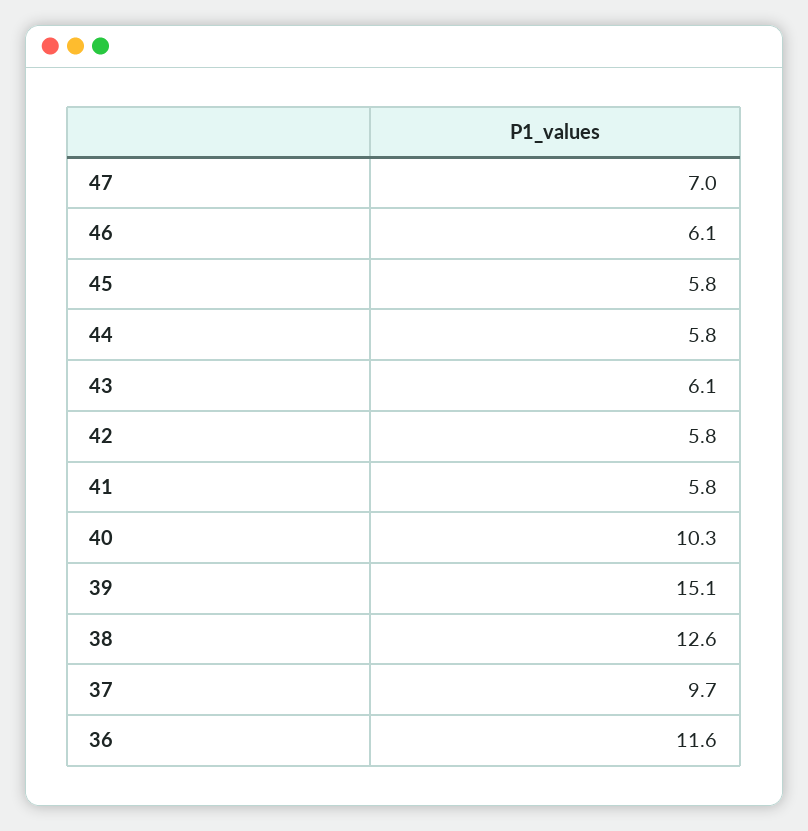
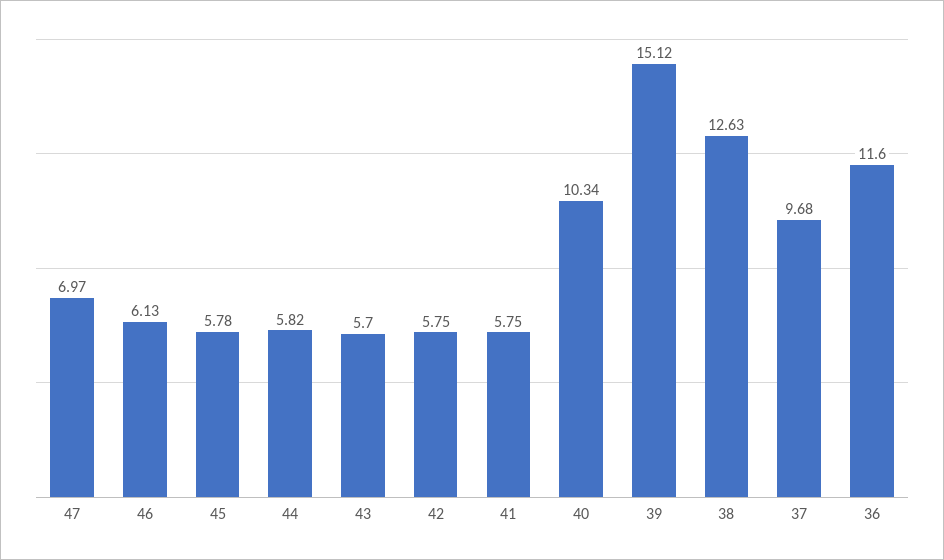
43: 6.1 -> 5.7

